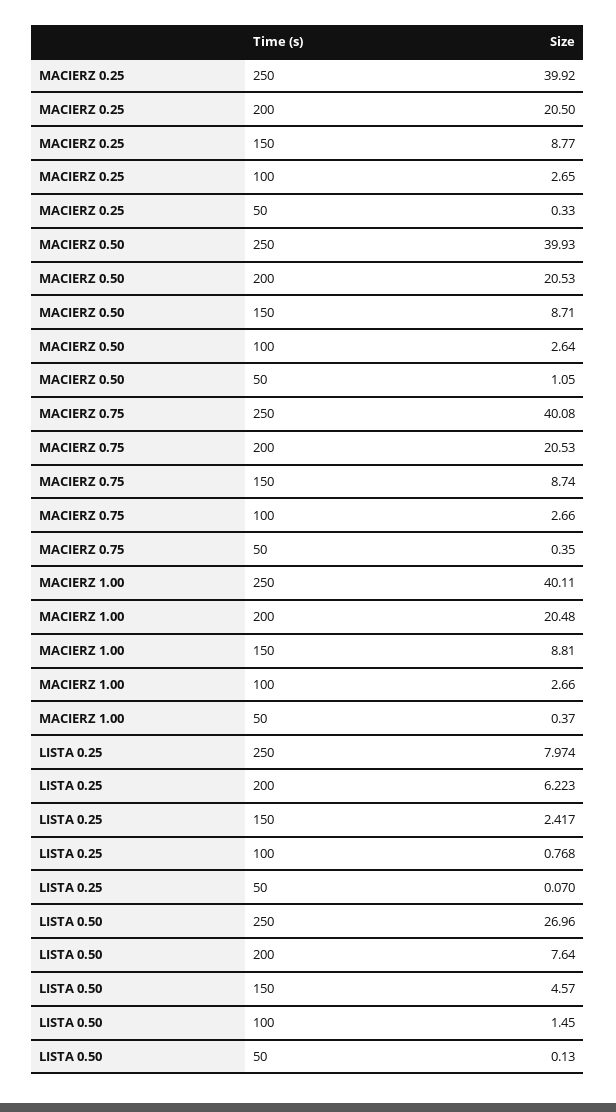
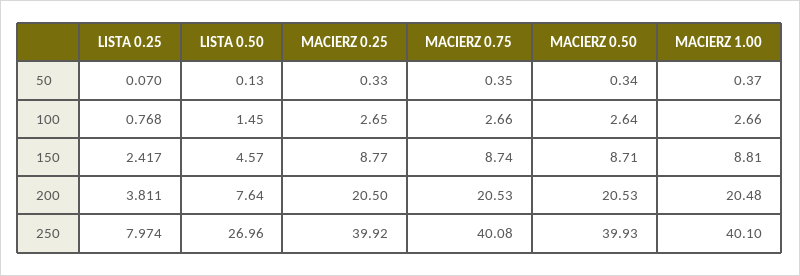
MACIERZ 0.50, 50: 1.05 -> 0.34
MACIERZ 1.00, 250: 40.11 -> 40.1
LISTA 0.25, 200: 6.223 -> 3.811

